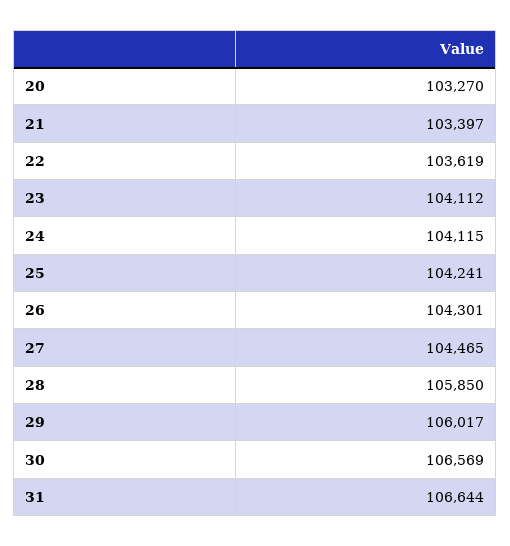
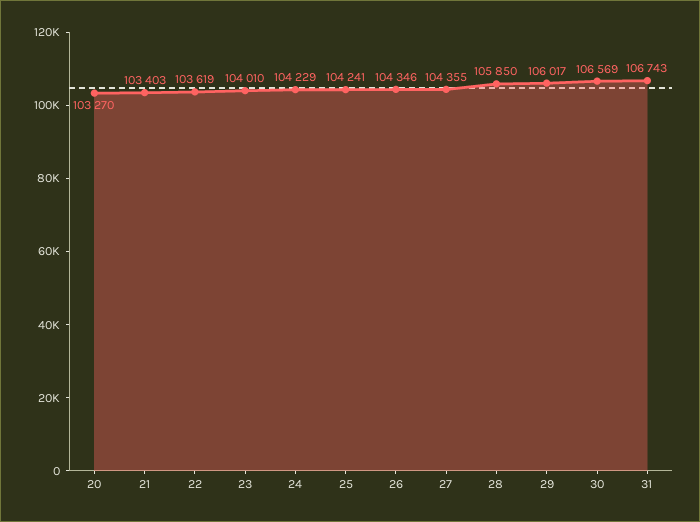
21: 103397 -> 103403
23: 104112 -> 104010
24: 104115 -> 104229
26: 104301 -> 104346
27: 104465 -> 104355
31: 106644 -> 106743

